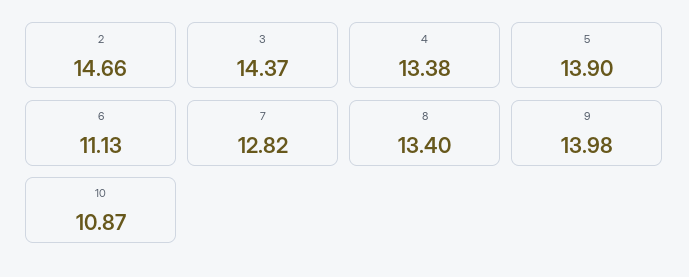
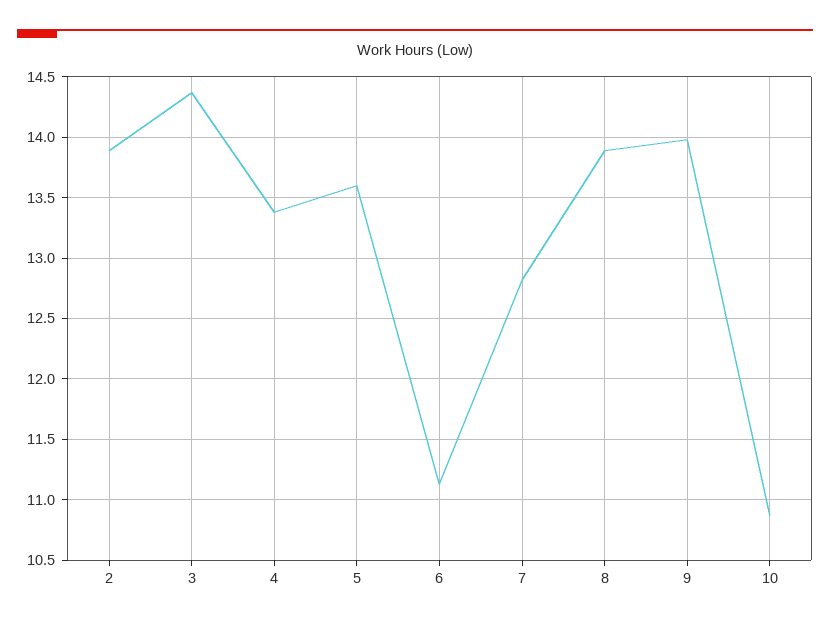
2: 14.66 -> 13.9
5: 13.9 -> 13.6
8: 13.4 -> 13.9

